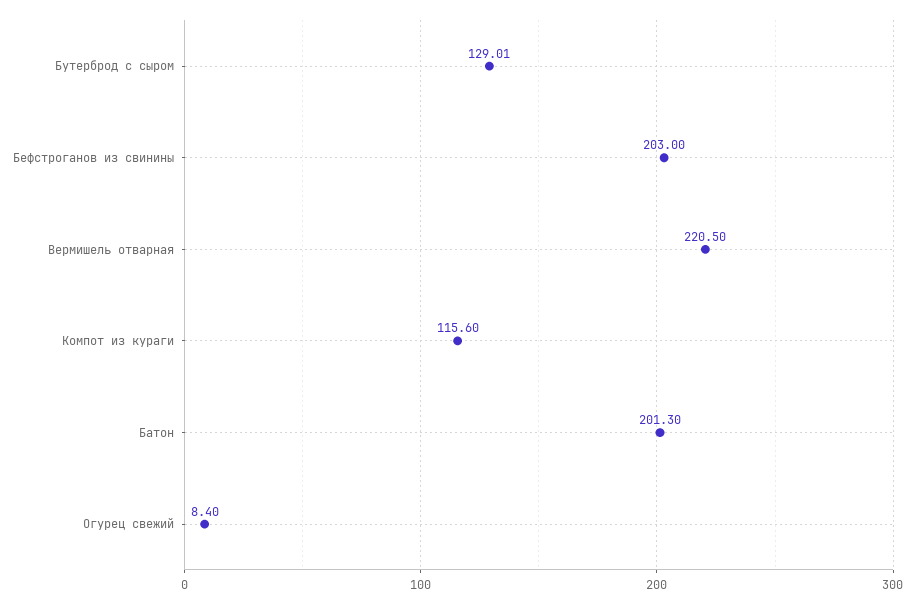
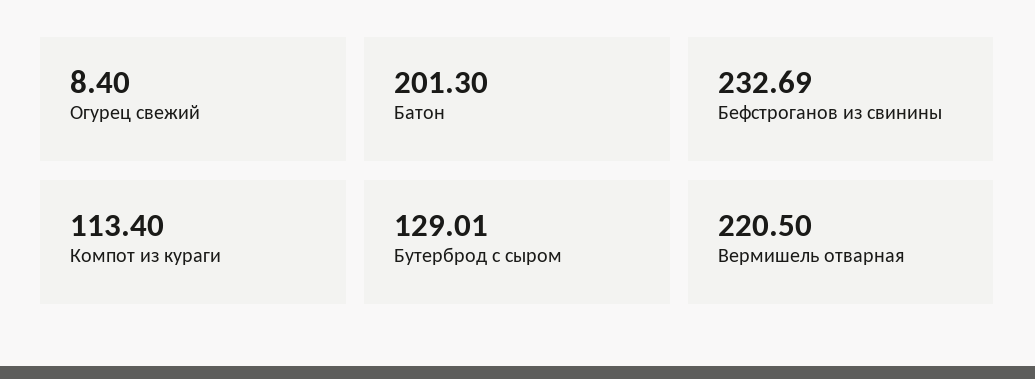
Бефстроганов из свинины: 203 -> 232.69
Компот из кураги: 115.6 -> 113.4

